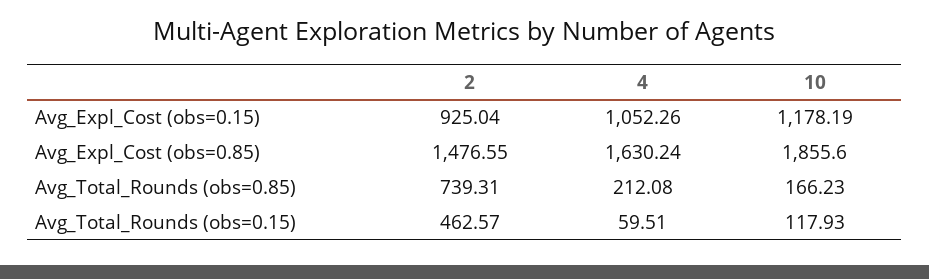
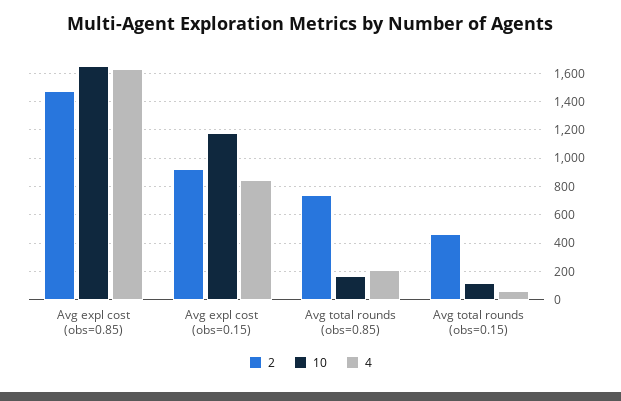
4, Avg_Expl_Cost (obs=0.15): 1052.26 -> 850
10, Avg_Expl_Cost (obs=0.85): 1855.6 -> 1650

